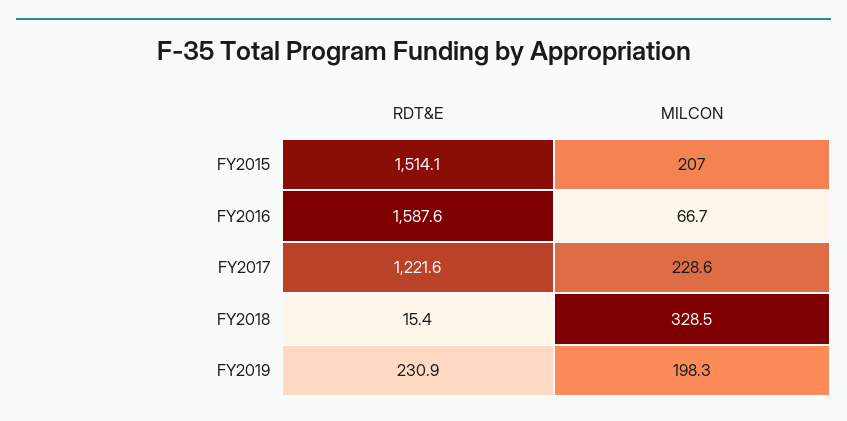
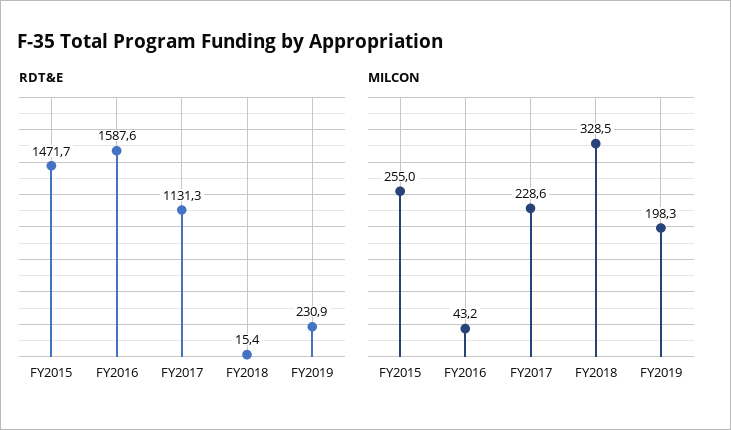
RDT&E, FY2015: 1514.1 -> 1471.7
MILCON, FY2015: 207 -> 255
MILCON, FY2016: 66.7 -> 43.2
RDT&E, FY2017: 1221.6 -> 1131.3

